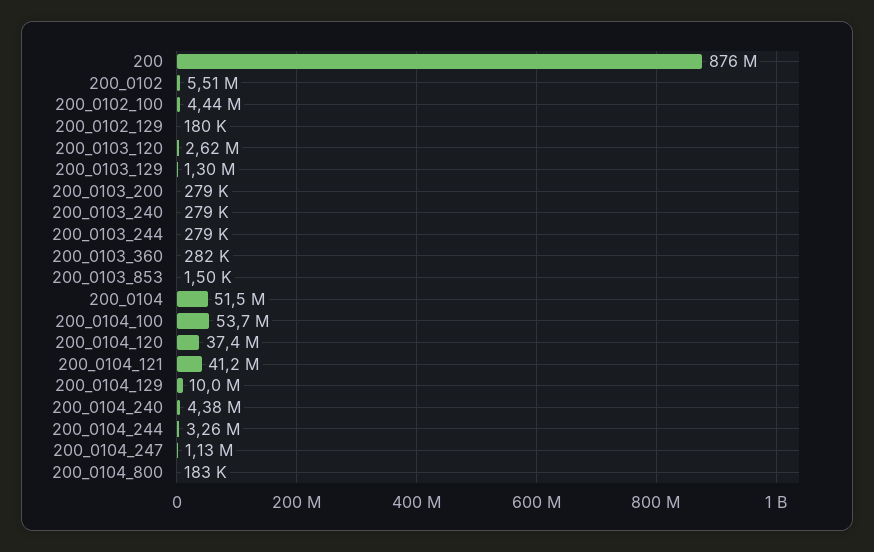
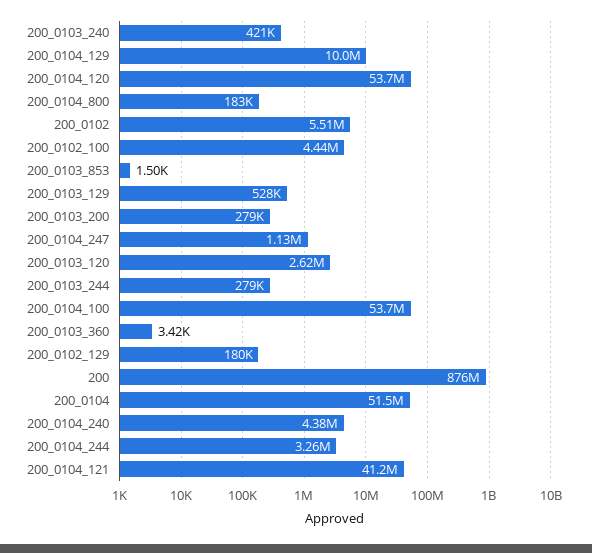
200_0103_129: 1300000 -> 528000
200_0103_240: 279000 -> 421000
200_0103_360: 282000 -> 3420
200_0104_120: 37400000 -> 53700000

